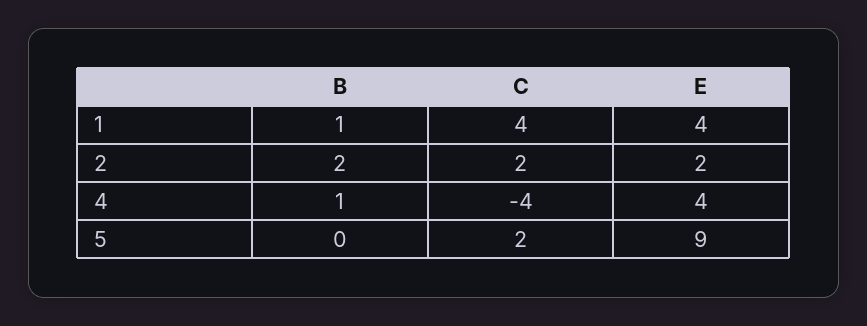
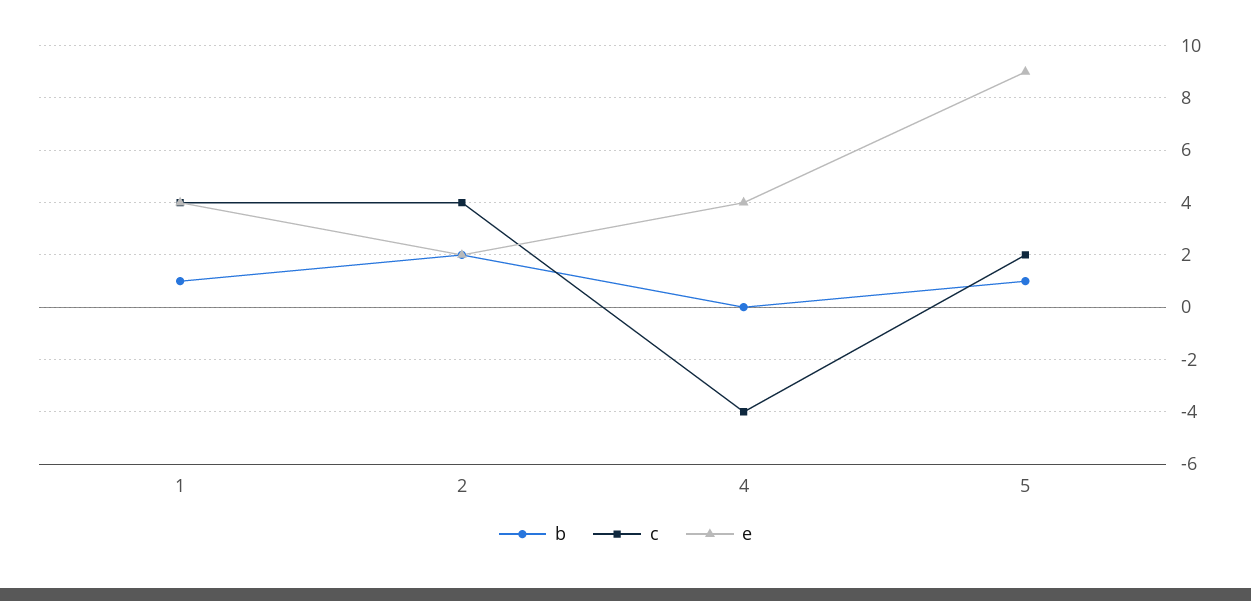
C, 2: 2 -> 4
B, 4: 1 -> 0
B, 5: 0 -> 1

